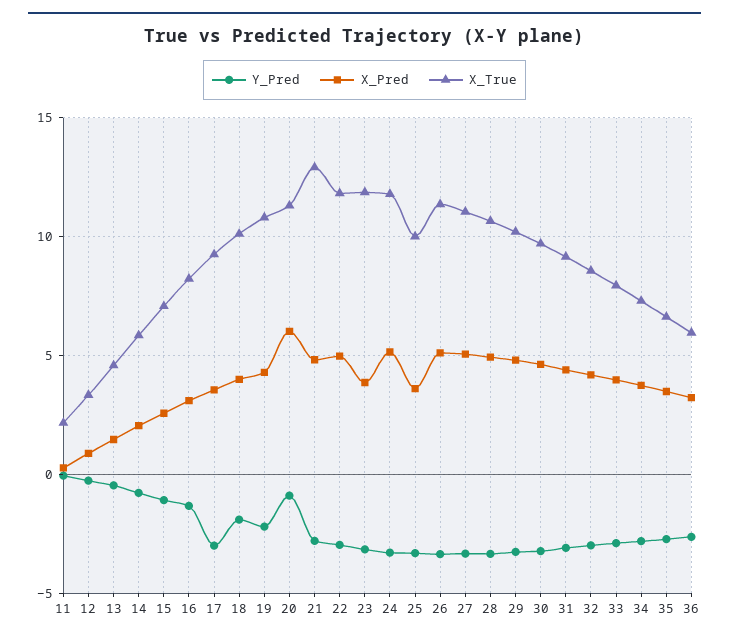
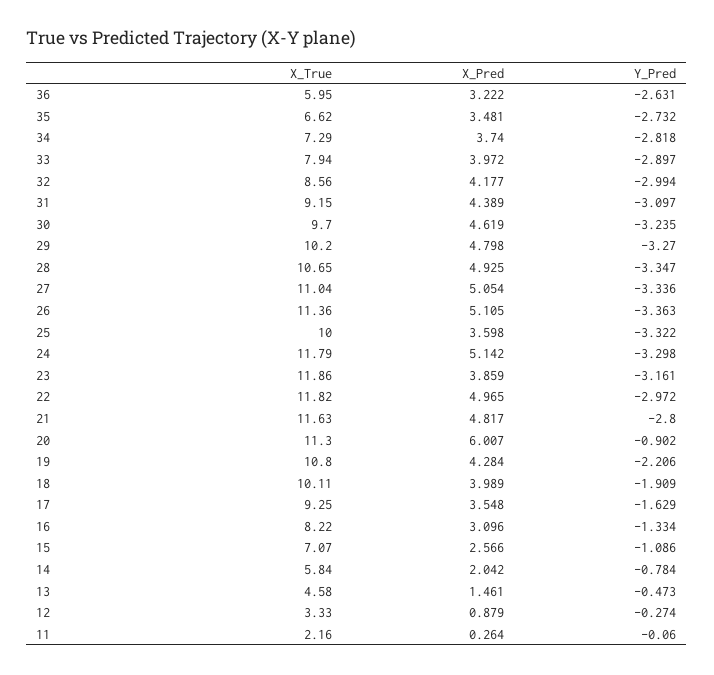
Y_Pred, 17: -3 -> -1.629
X_True, 21: 13 -> 11.63

